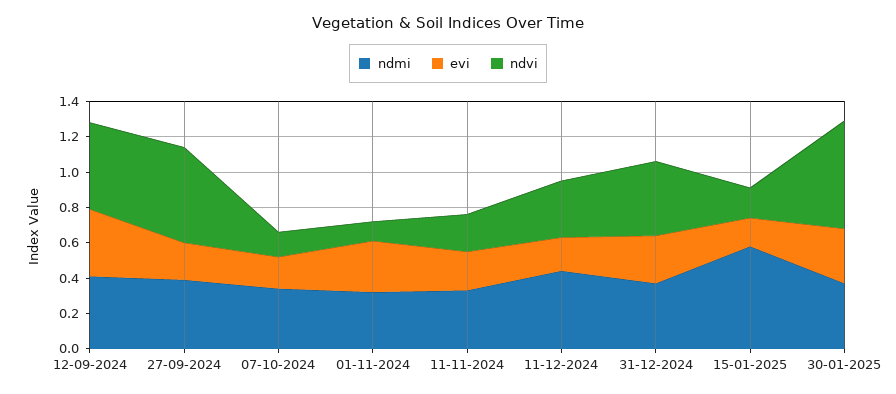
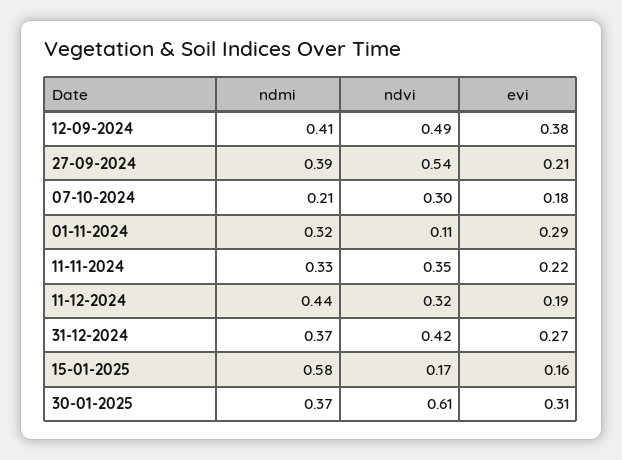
ndmi, 07-10-2024: 0.35 -> 0.21
ndvi, 07-10-2024: 0.15 -> 0.3
ndvi, 11-11-2024: 0.2 -> 0.35

